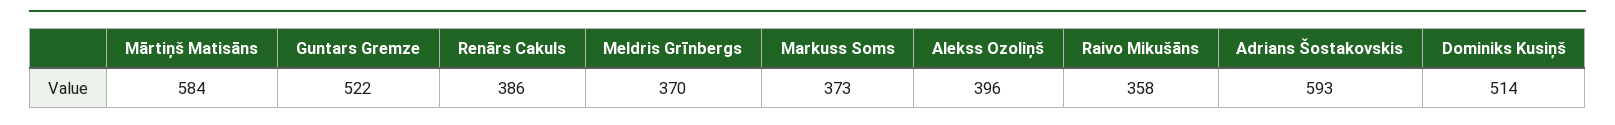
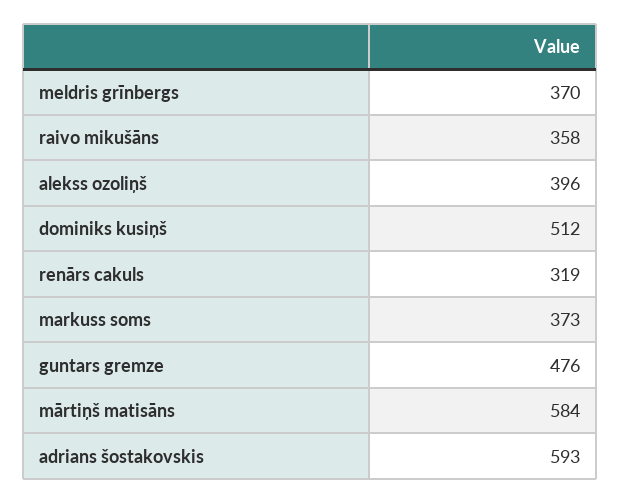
Guntars Gremze: 522 -> 476
Renārs Cakuls: 386 -> 319
Dominiks Kusiņš: 514 -> 512

